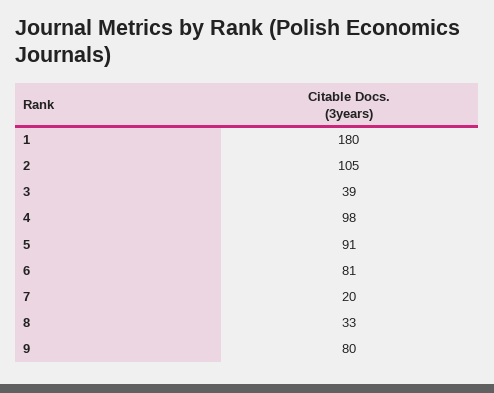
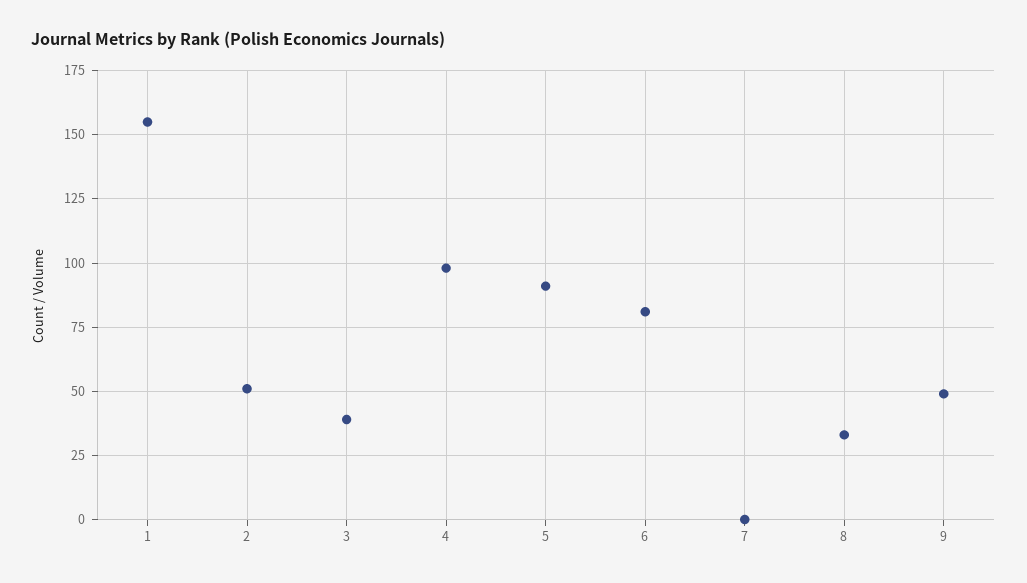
1: 180 -> 155
2: 105 -> 50
7: 20 -> 0
9: 80 -> 50

